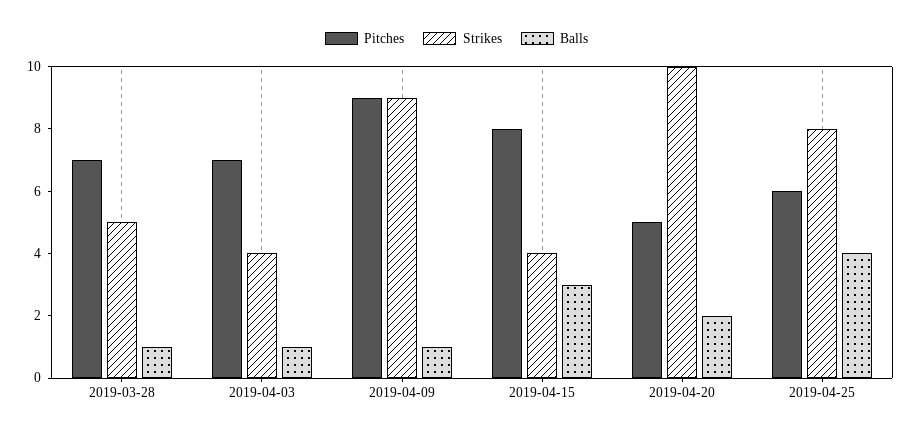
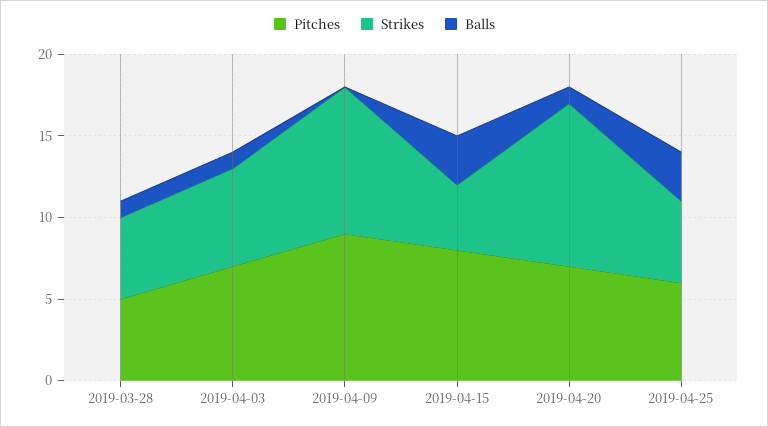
Pitches, 2019-03-28: 7 -> 5
Strikes, 2019-04-03: 4 -> 6
Balls, 2019-04-09: 1 -> 0
Pitches, 2019-04-20: 5 -> 7
Balls, 2019-04-20: 2 -> 1
Strikes, 2019-04-25: 8 -> 5
Balls, 2019-04-25: 4 -> 3

